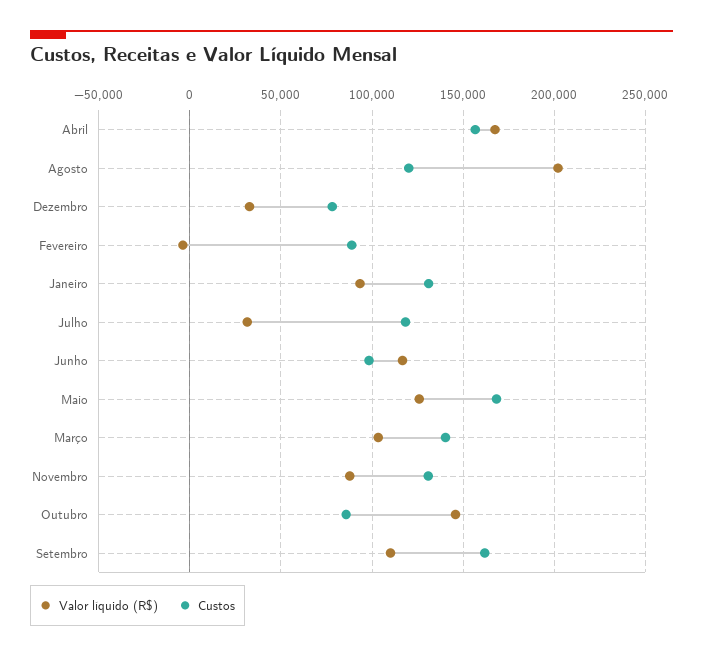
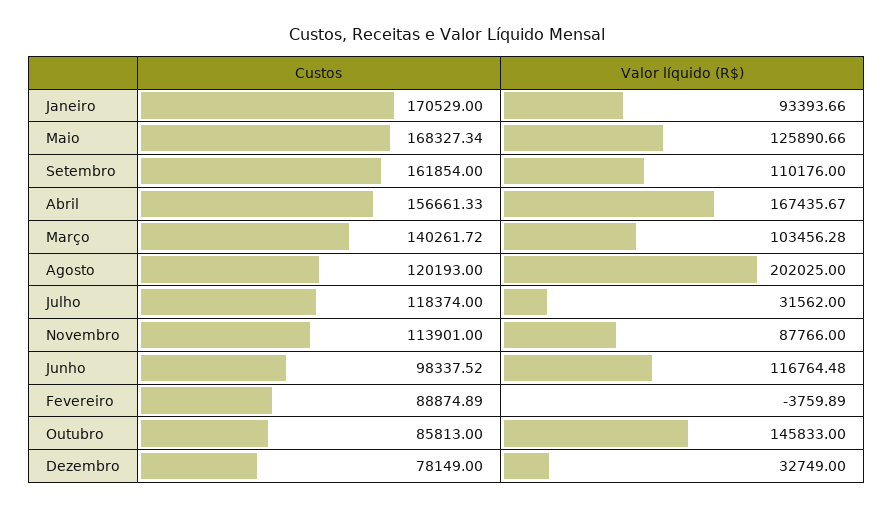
Custos, Janeiro: 130000 -> 170529
Custos, Novembro: 130000 -> 113901

